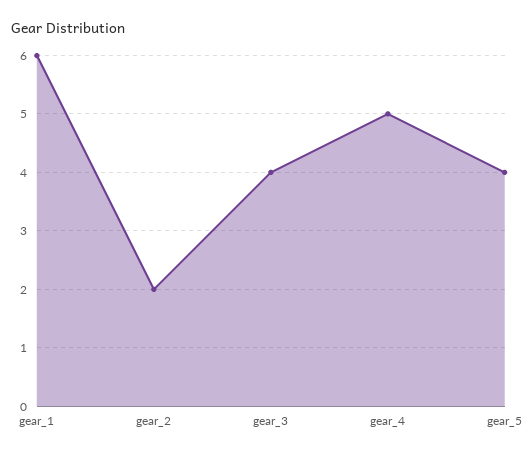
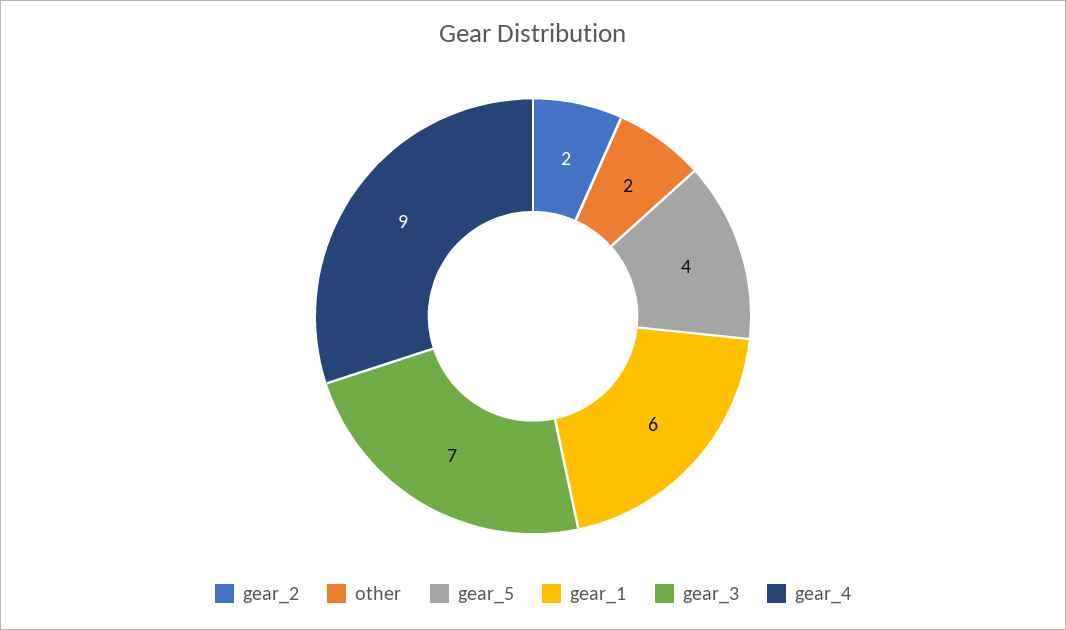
gear_3: 4 -> 7
gear_4: 5 -> 9
other: none -> 2

